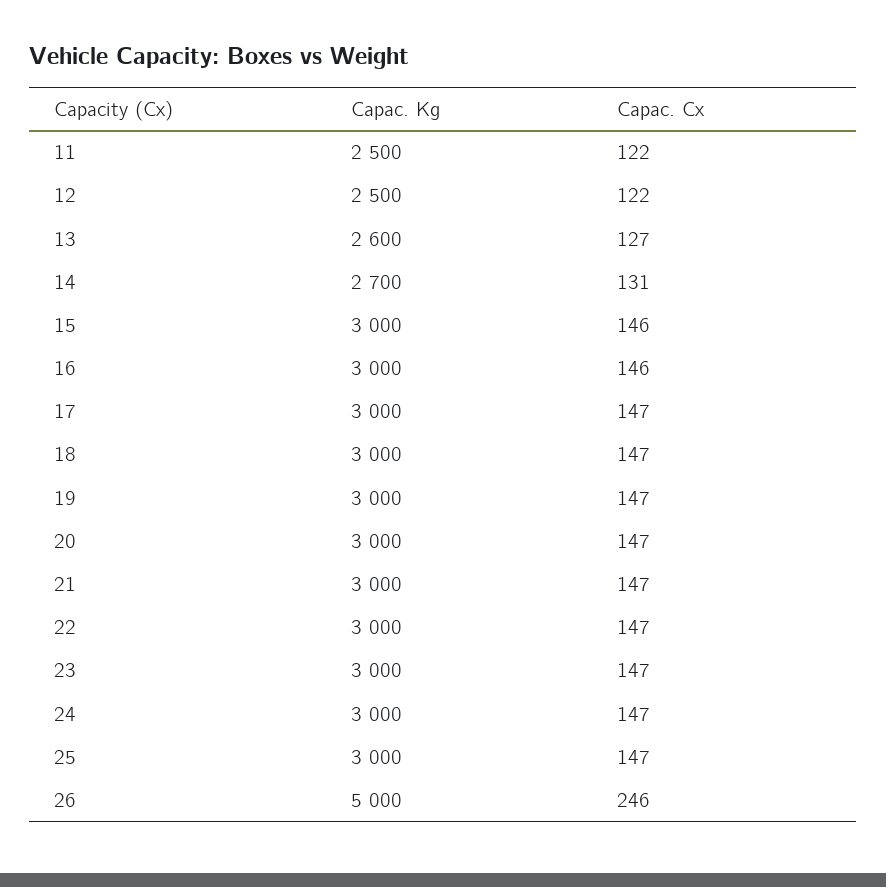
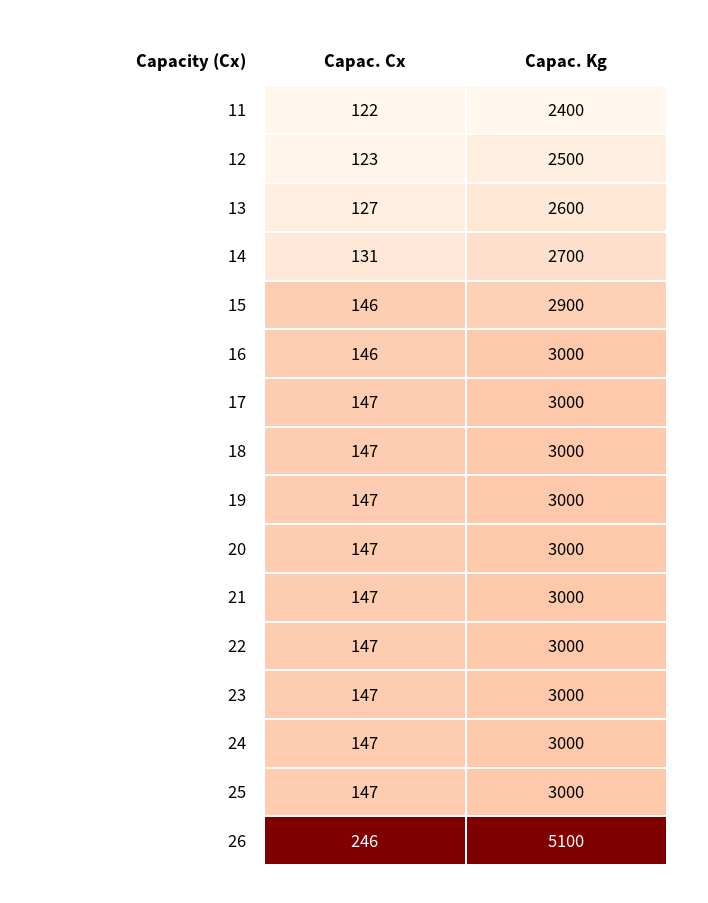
Capac. Kg, 11: 2500 -> 2400
Capac. Cx, 12: 122 -> 123
Capac. Kg, 15: 3000 -> 2900
Capac. Kg, 26: 5000 -> 5100

